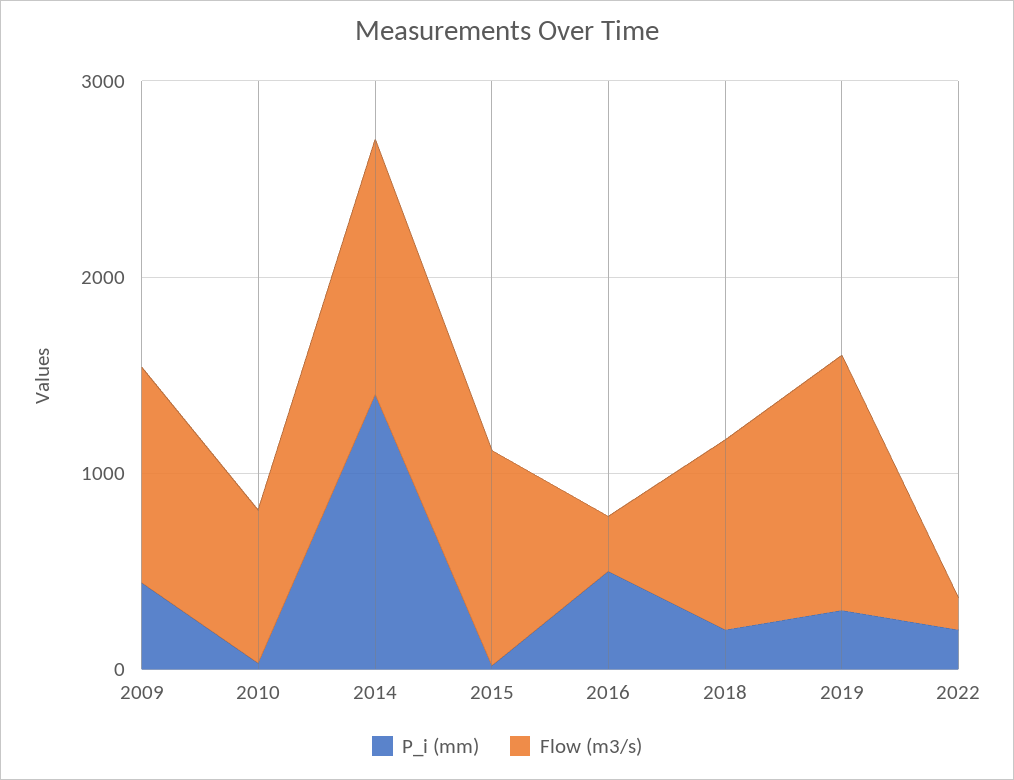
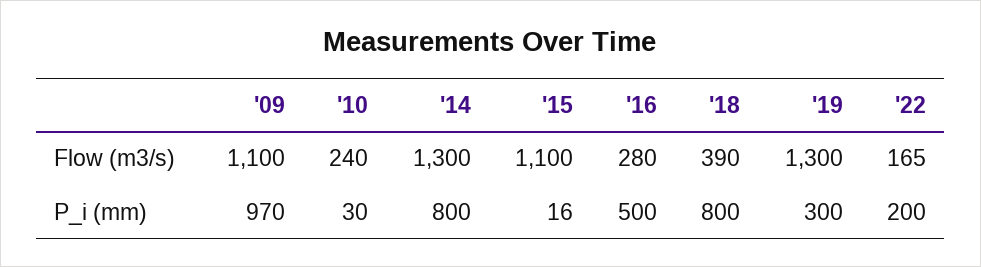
P_i (mm), 2009: 400 -> 970
Flow (m3/s), 2010: 800 -> 240
P_i (mm), 2014: 1400 -> 800
P_i (mm), 2018: 200 -> 800
Flow (m3/s), 2018: 1000 -> 390

